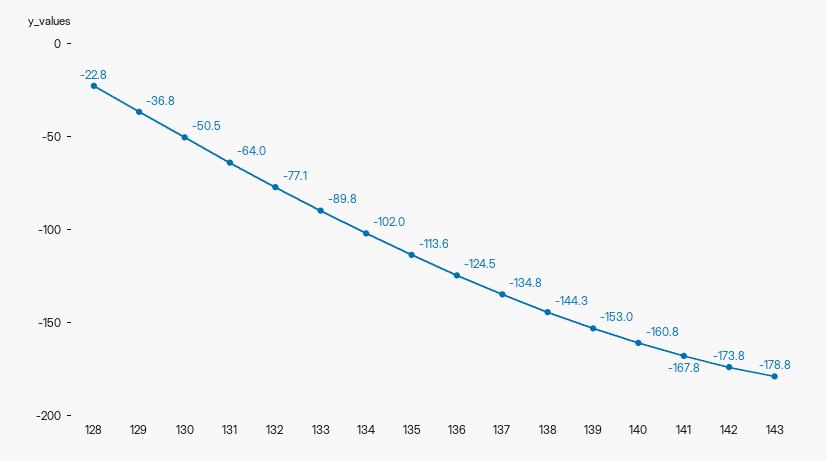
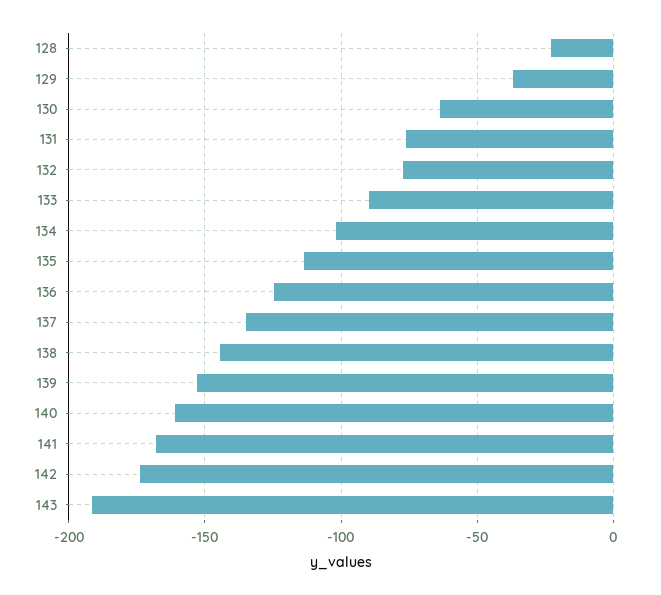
130: -50.5 -> -65
131: -64 -> -75
143: -178.8 -> -190

